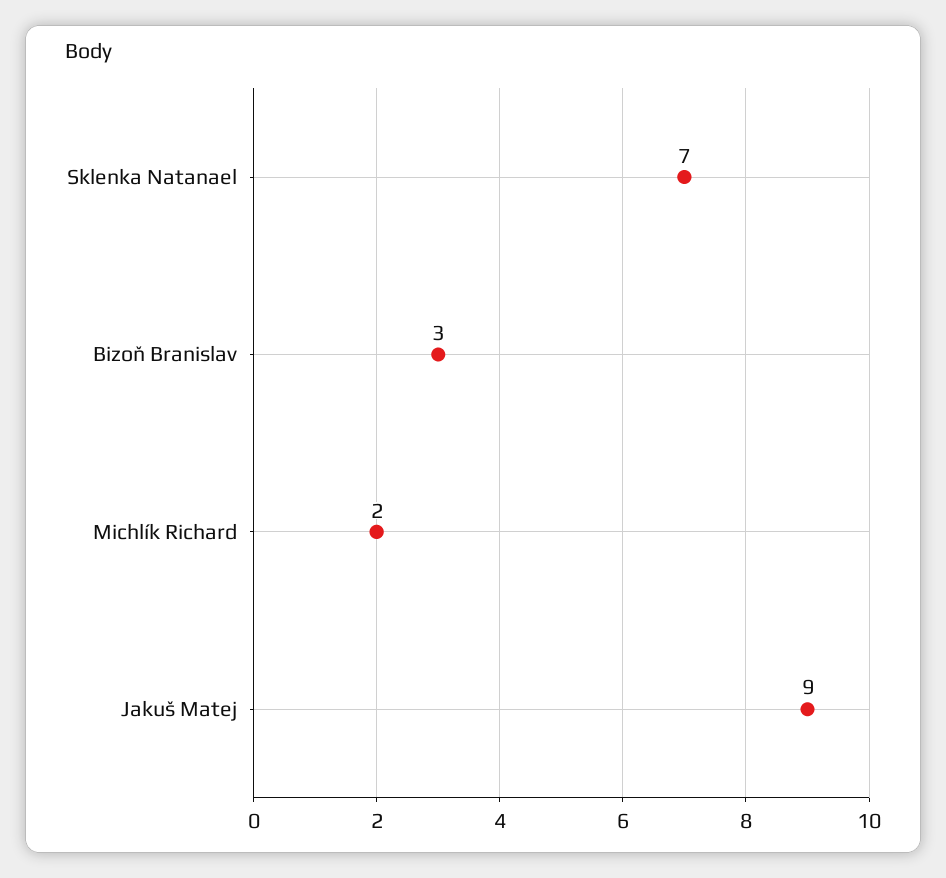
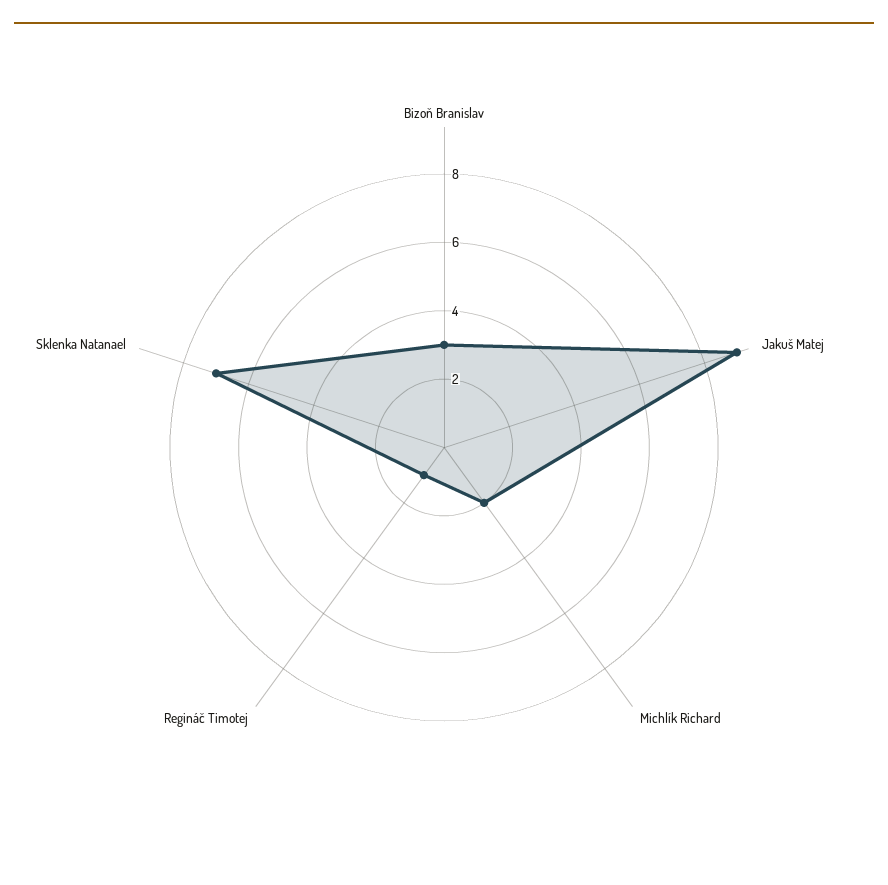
Regináč Timotej: none -> 1

